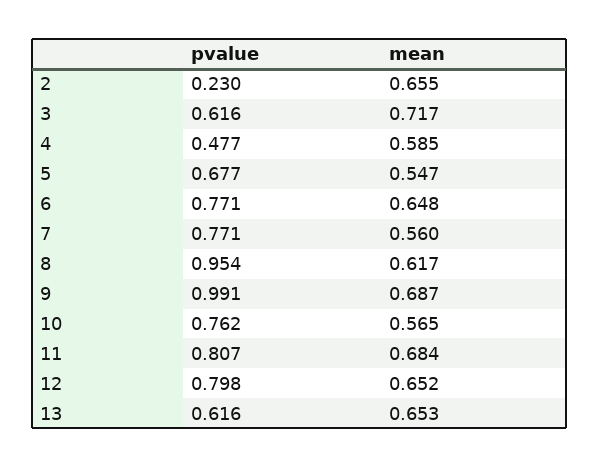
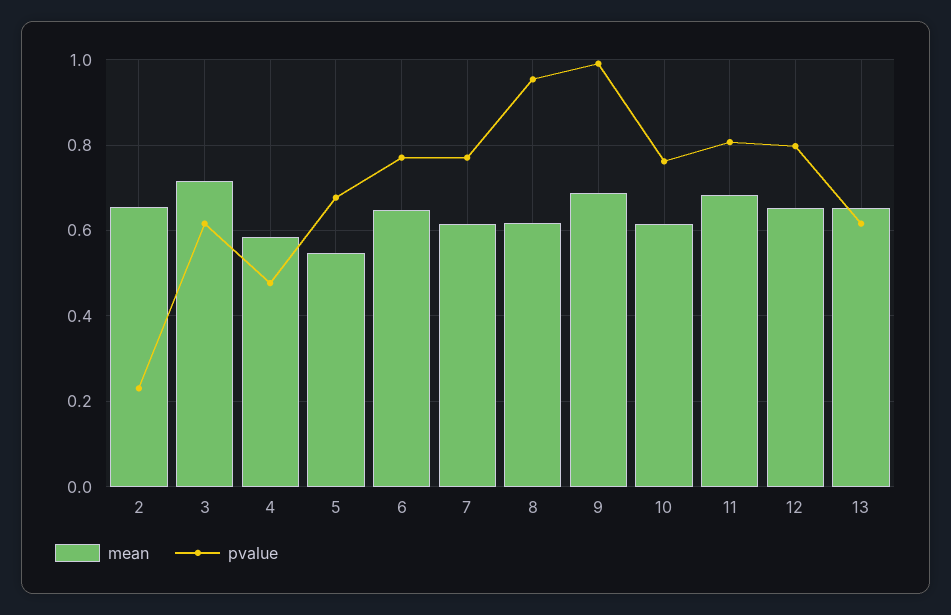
mean, 7: 0.56 -> 0.62
mean, 10: 0.565 -> 0.62

